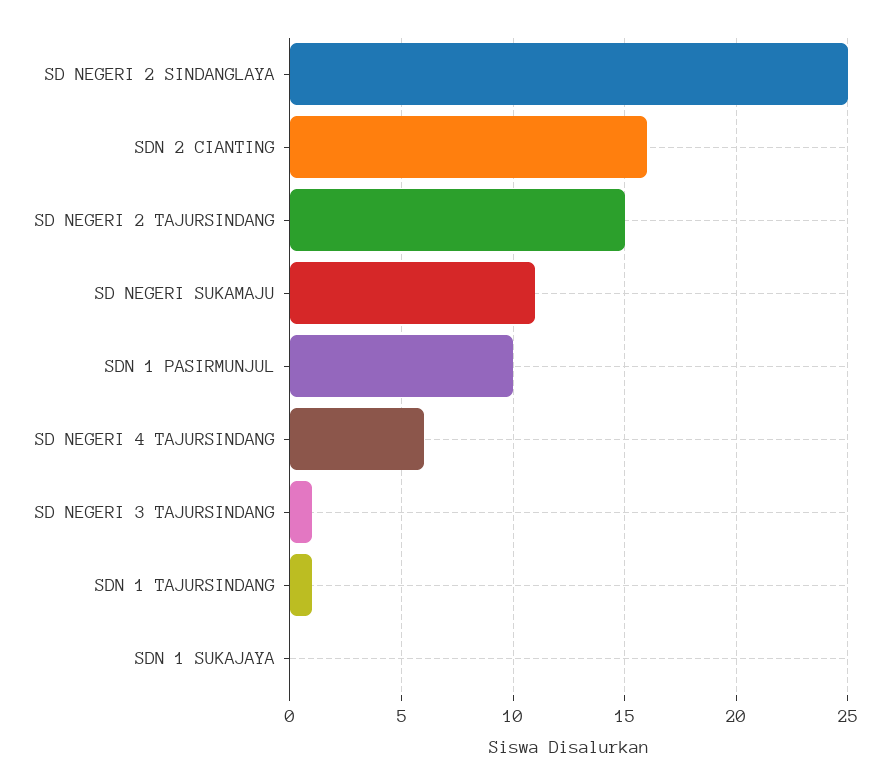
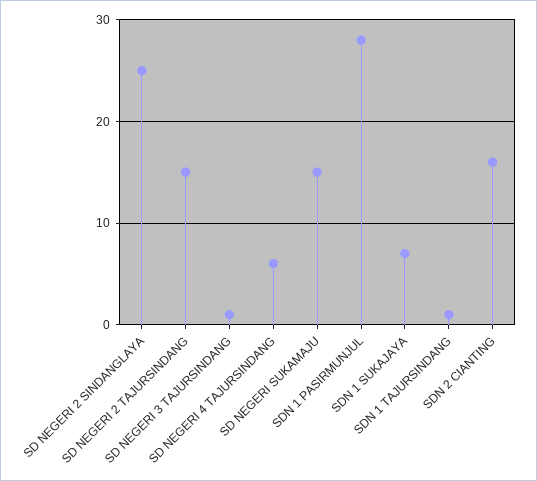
SD NEGERI SUKAMAJU: 11 -> 15
SDN 1 PASIRMUNJUL: 10 -> 28
SDN 1 SUKAJAYA: 0 -> 7

